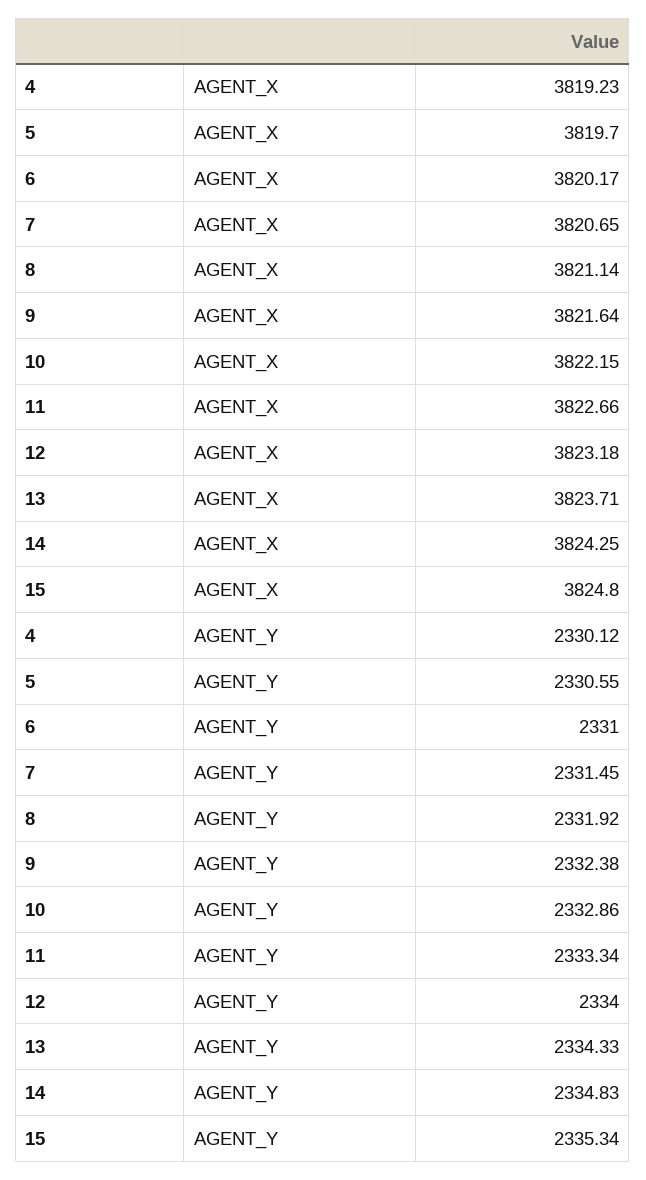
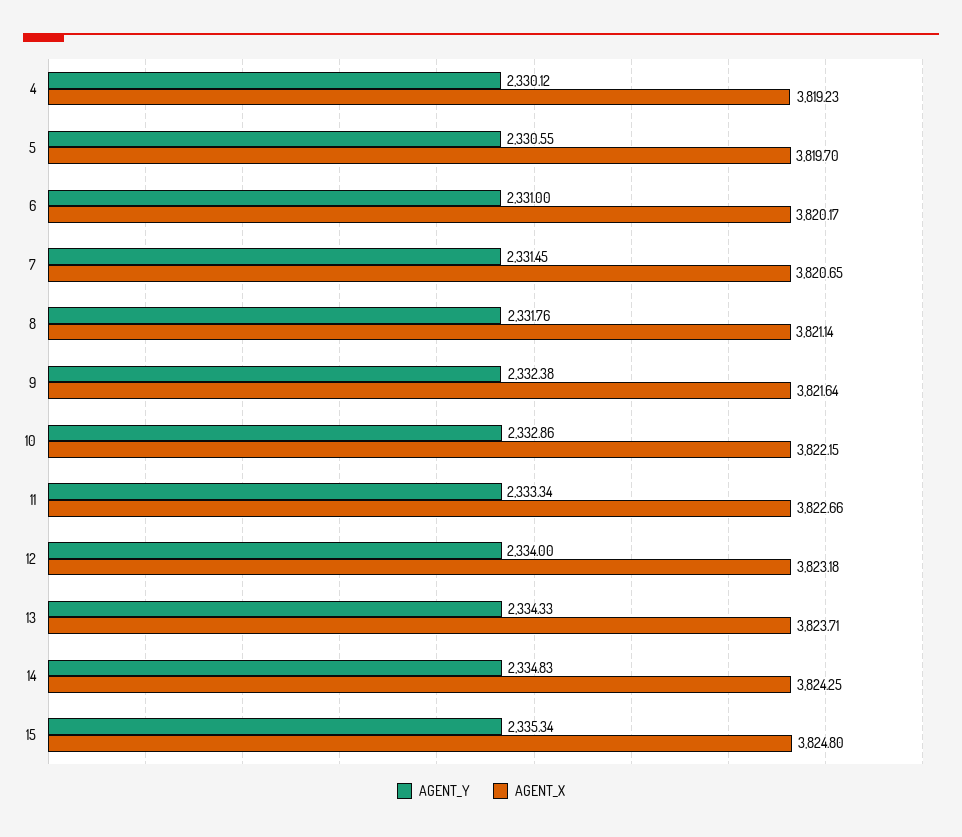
AGENT_Y, 8: 2331.92 -> 2331.76

